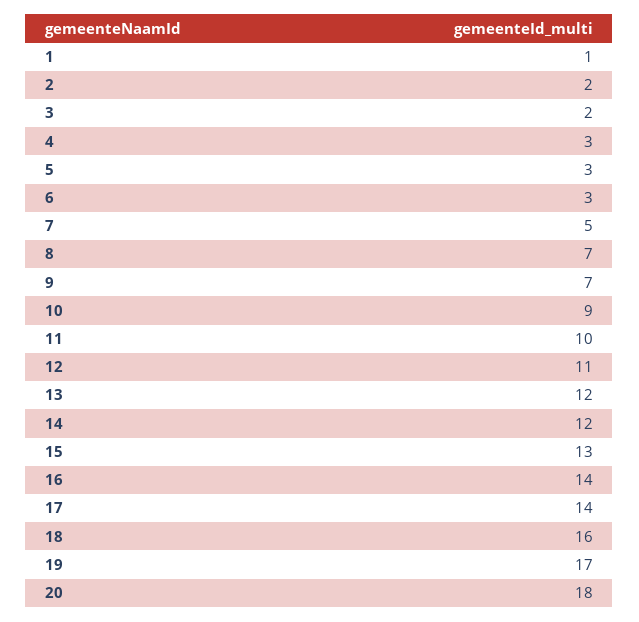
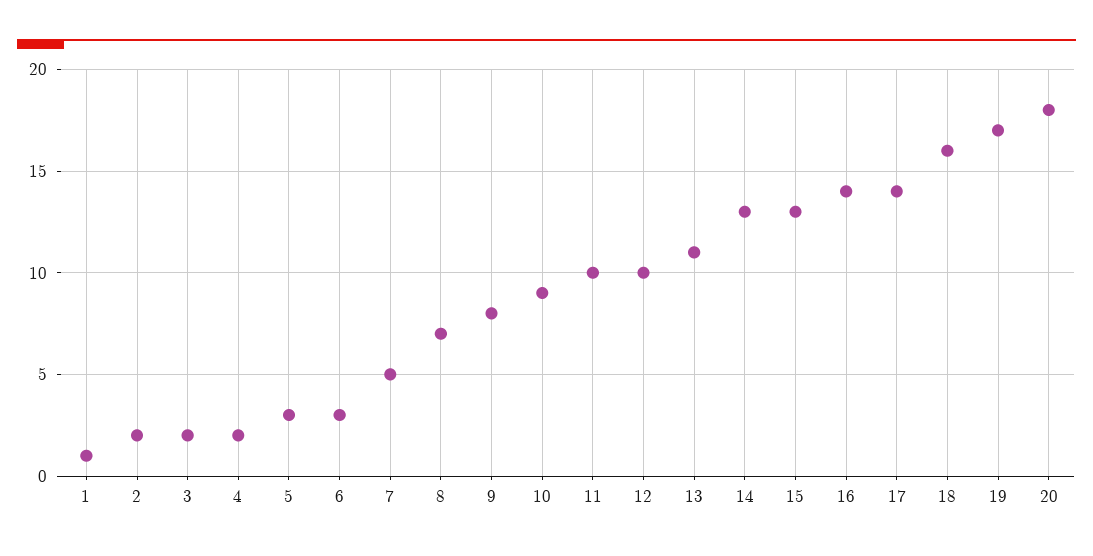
4: 3 -> 2
9: 7 -> 8
12: 11 -> 10
13: 12 -> 11
14: 12 -> 13

